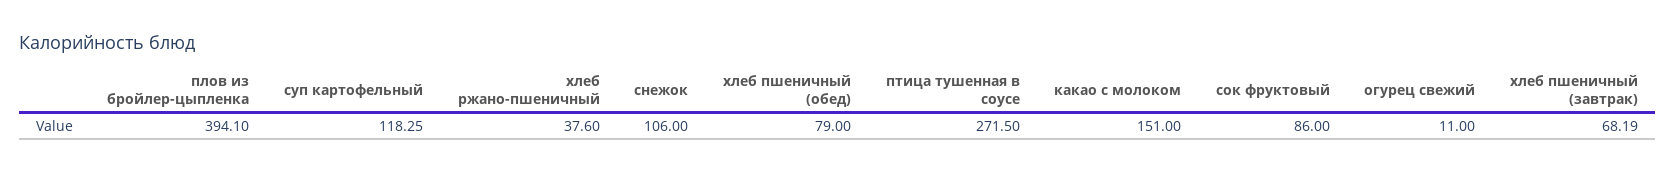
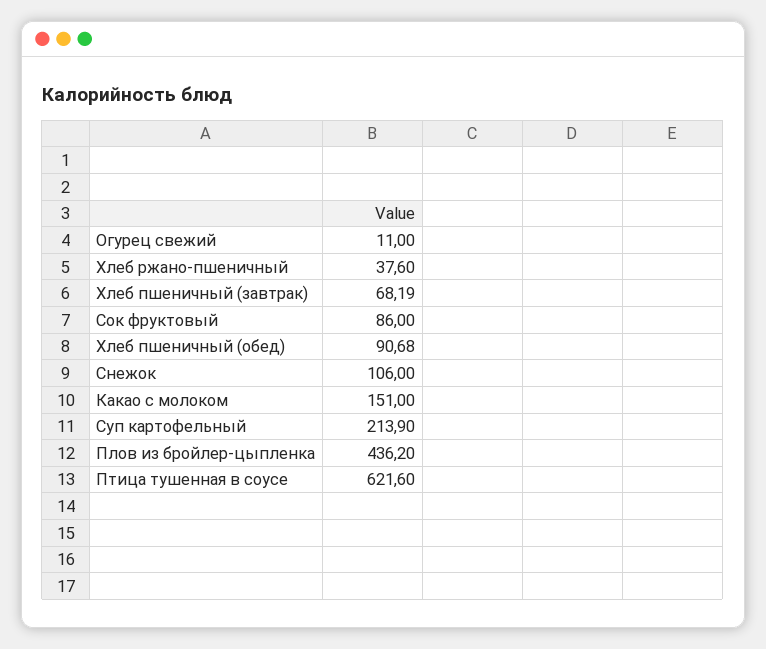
плов из бройлер-цыпленка: 394.1 -> 436.2
суп картофельный: 118.25 -> 213.9
хлеб пшеничный (обед): 79 -> 90.68
птица тушенная в соусе: 271.5 -> 621.6

